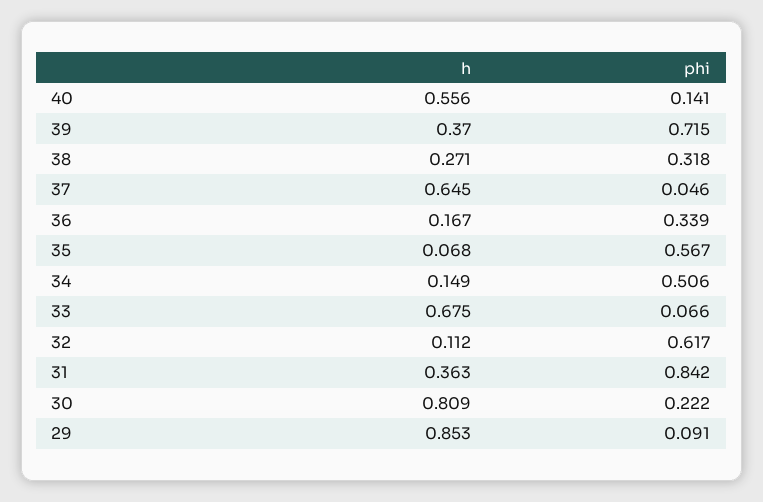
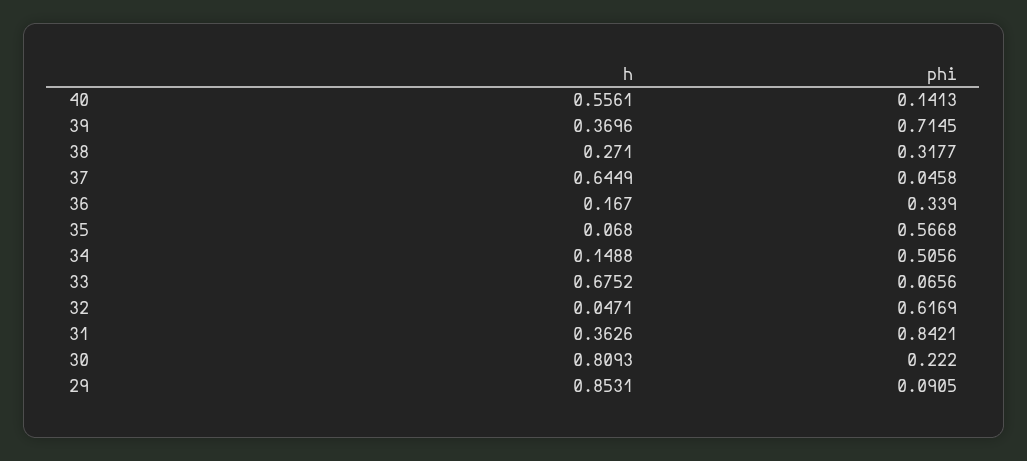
h, 32: 0.112 -> 0.0471

